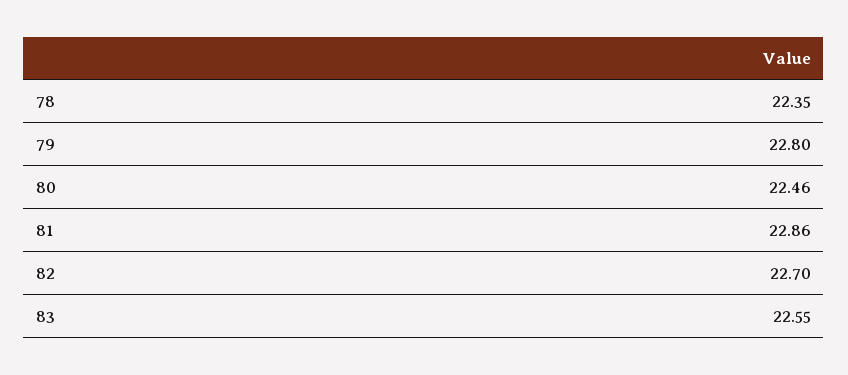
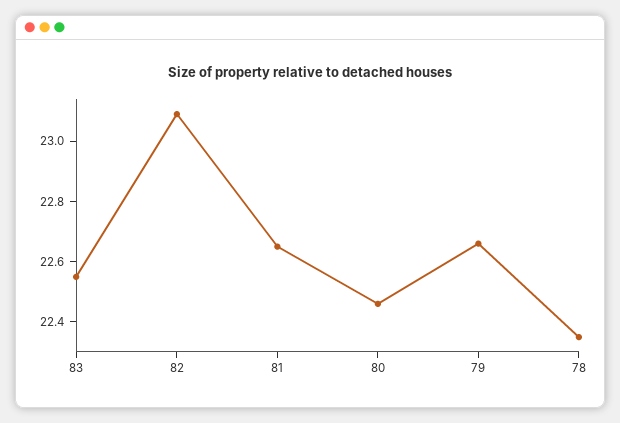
79: 22.8 -> 22.65
81: 22.86 -> 22.65
82: 22.7 -> 23.1

